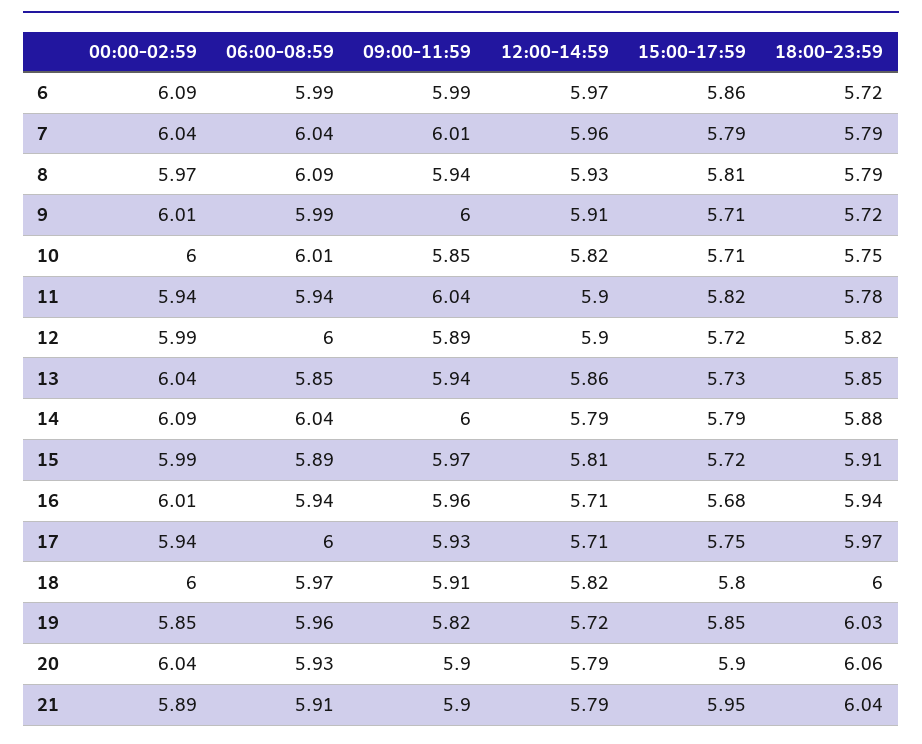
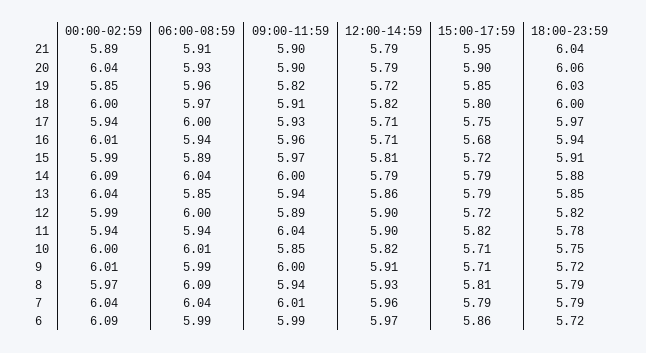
15:00-17:59, 13: 5.73 -> 5.79

